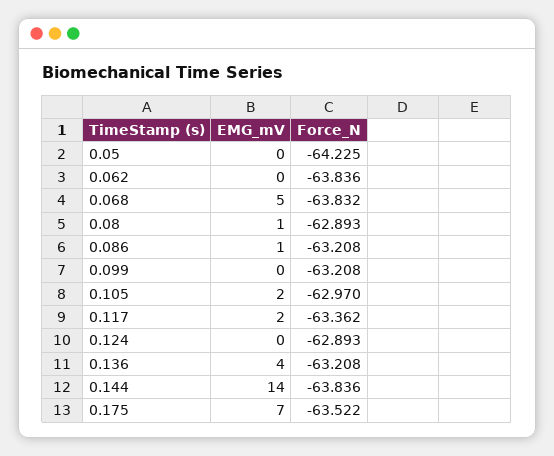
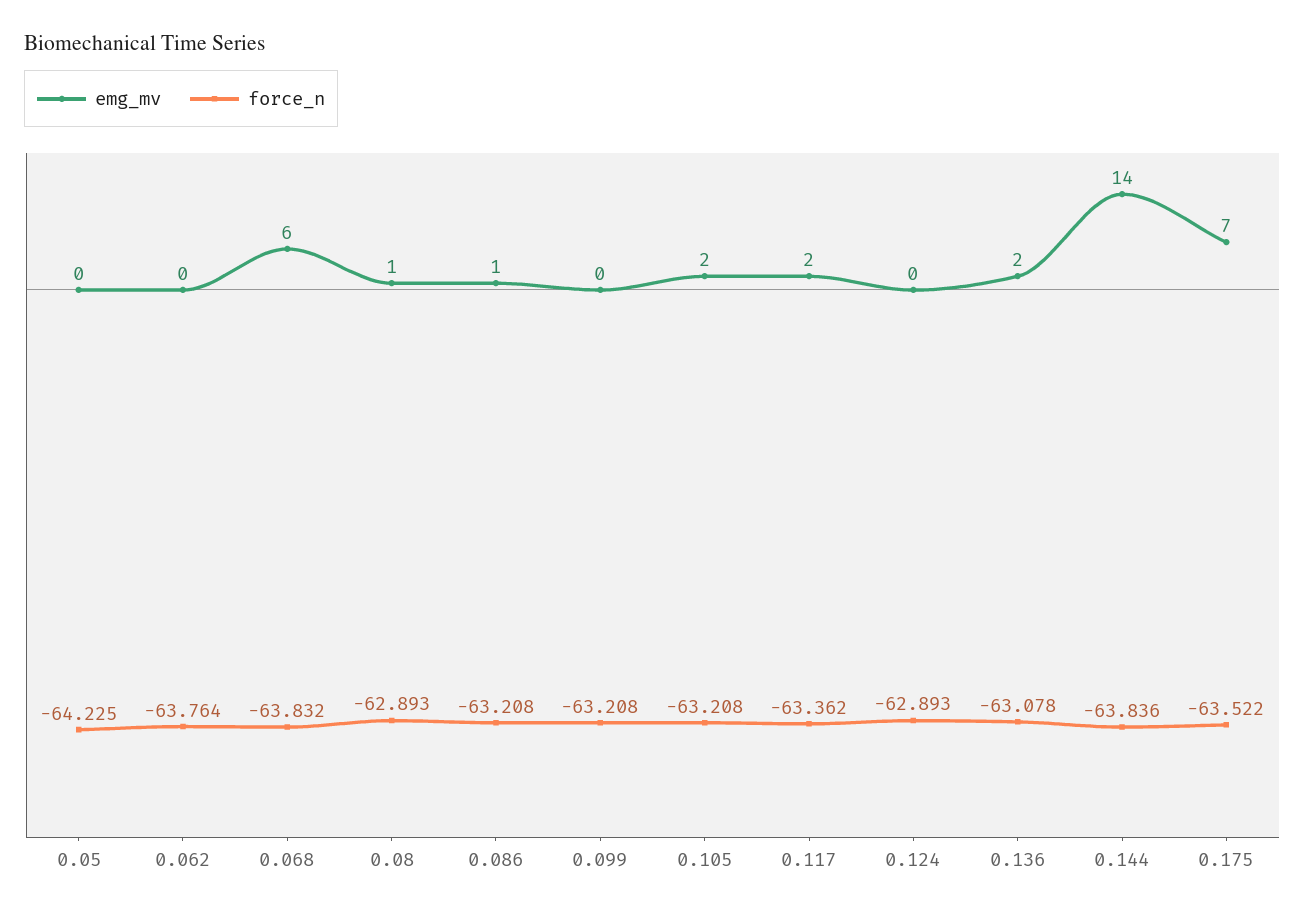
Force_N, 0.062: -63.836 -> -63.764
EMG_mV, 0.068: 5 -> 6
Force_N, 0.105: -62.97 -> -63.208
EMG_mV, 0.136: 4 -> 2
Force_N, 0.136: -63.208 -> -63.078

